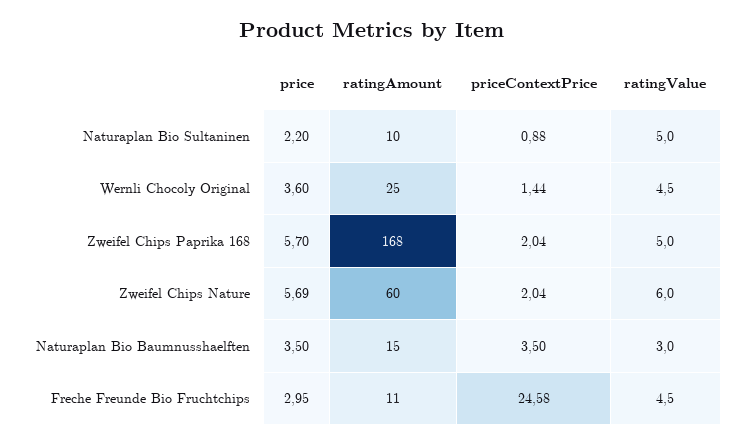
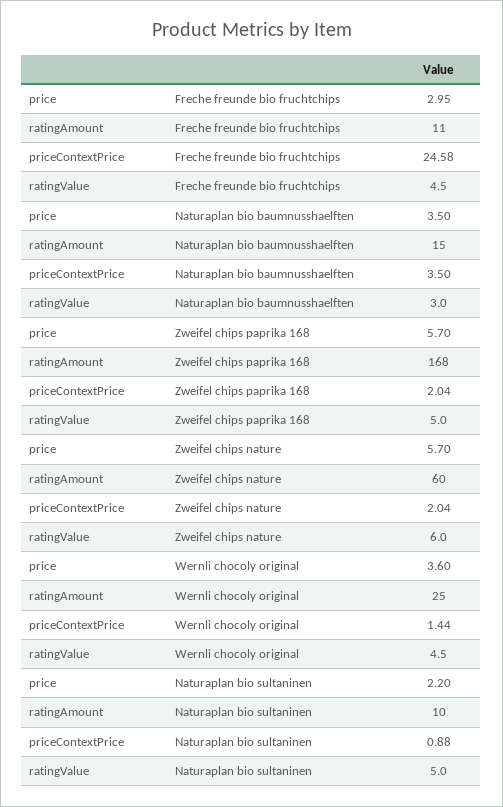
price, Zweifel Chips Nature: 5.69 -> 5.7

